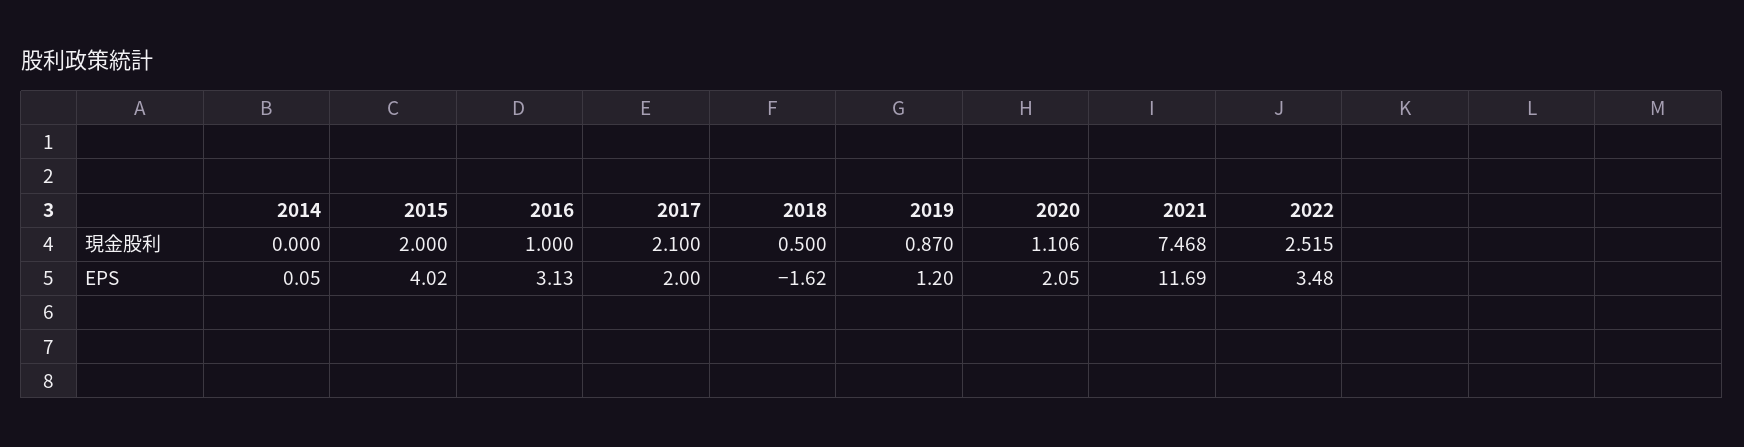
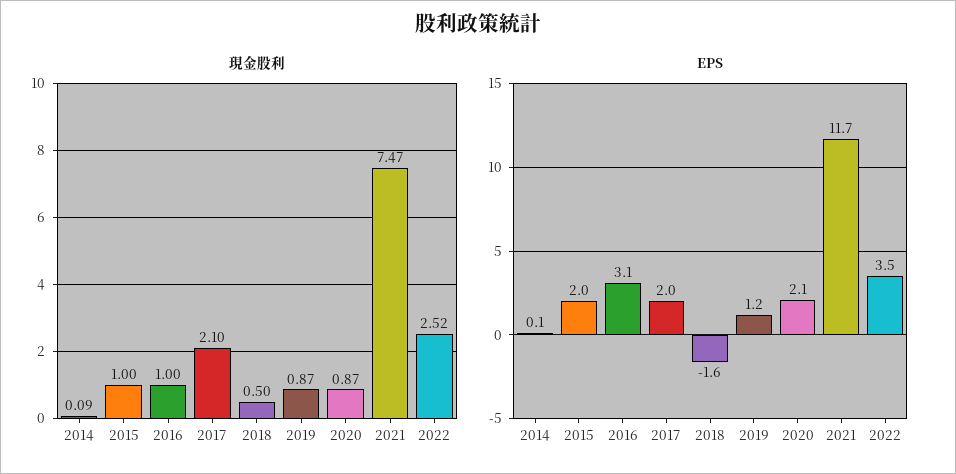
現金股利, 2014: 0 -> 0.09
現金股利, 2015: 2 -> 1
現金股利, 2020: 1.106 -> 0.87
EPS, 2015: 4.02 -> 2

